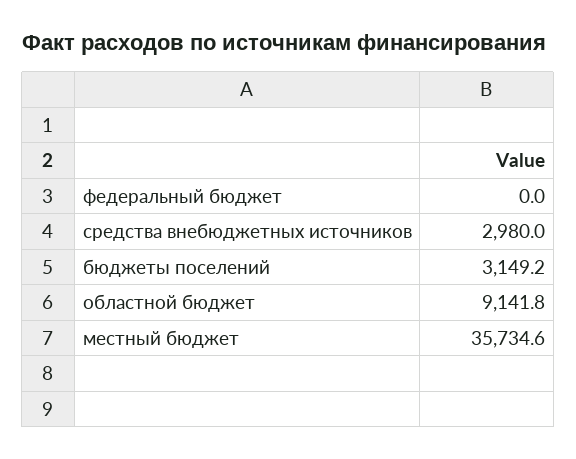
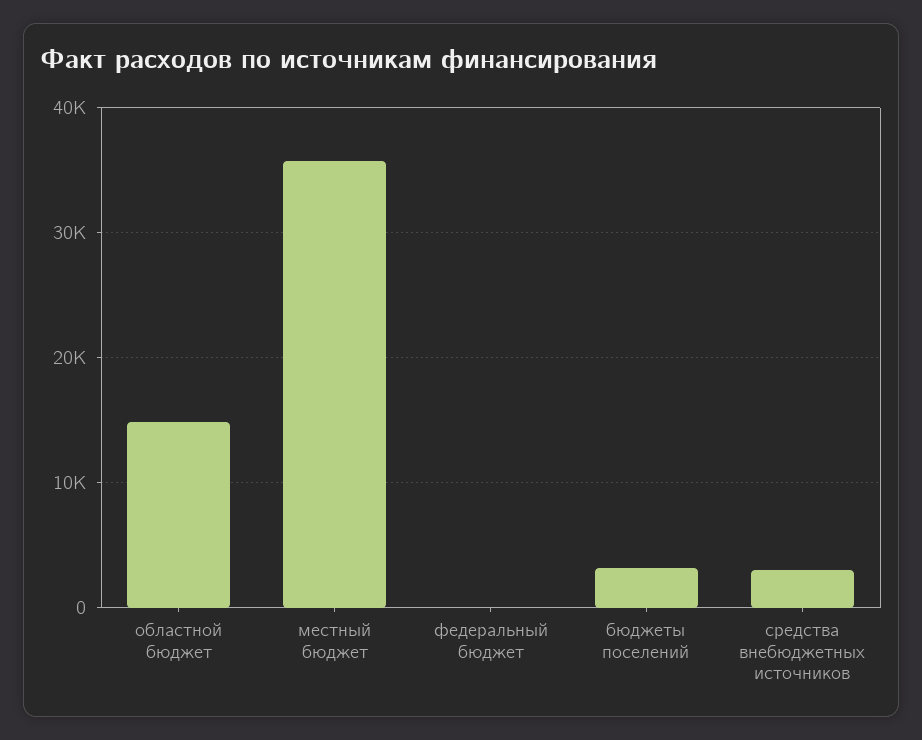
областной бюджет: 9141.8 -> 15000

